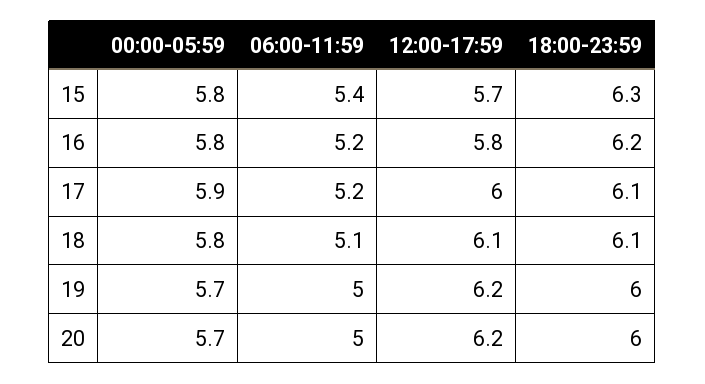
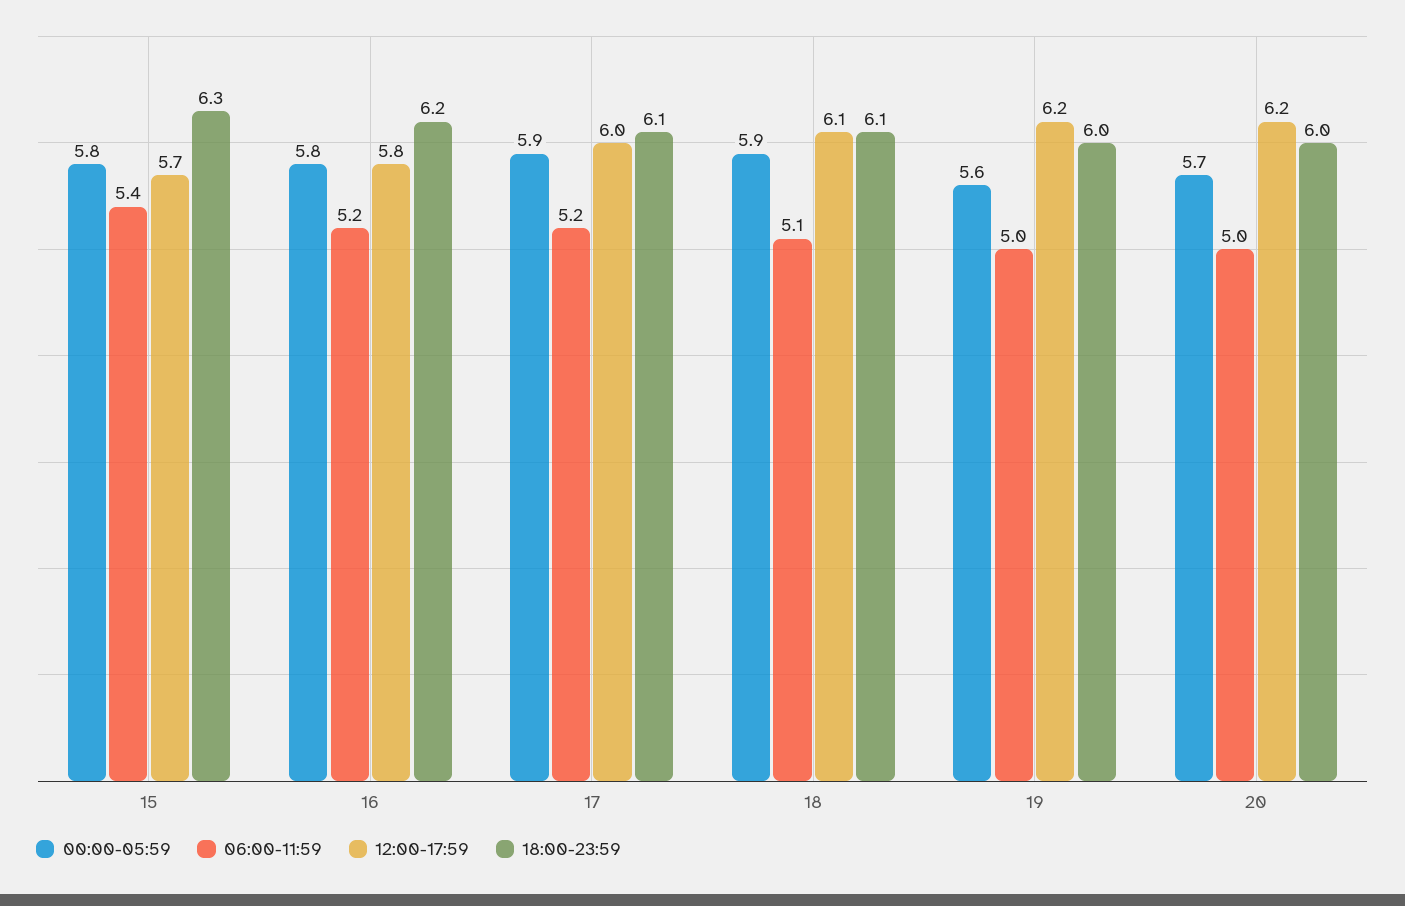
00:00-05:59, 18: 5.8 -> 5.9
00:00-05:59, 19: 5.7 -> 5.6

